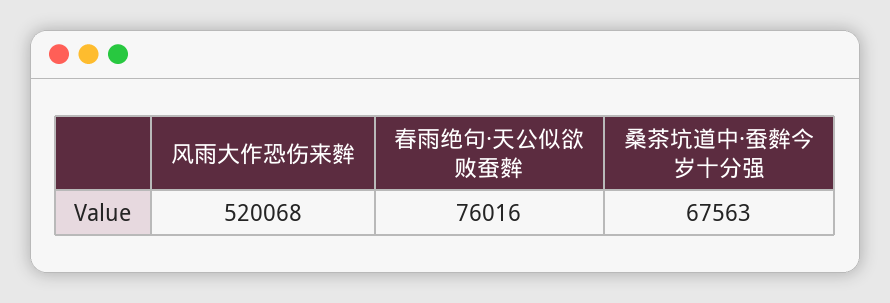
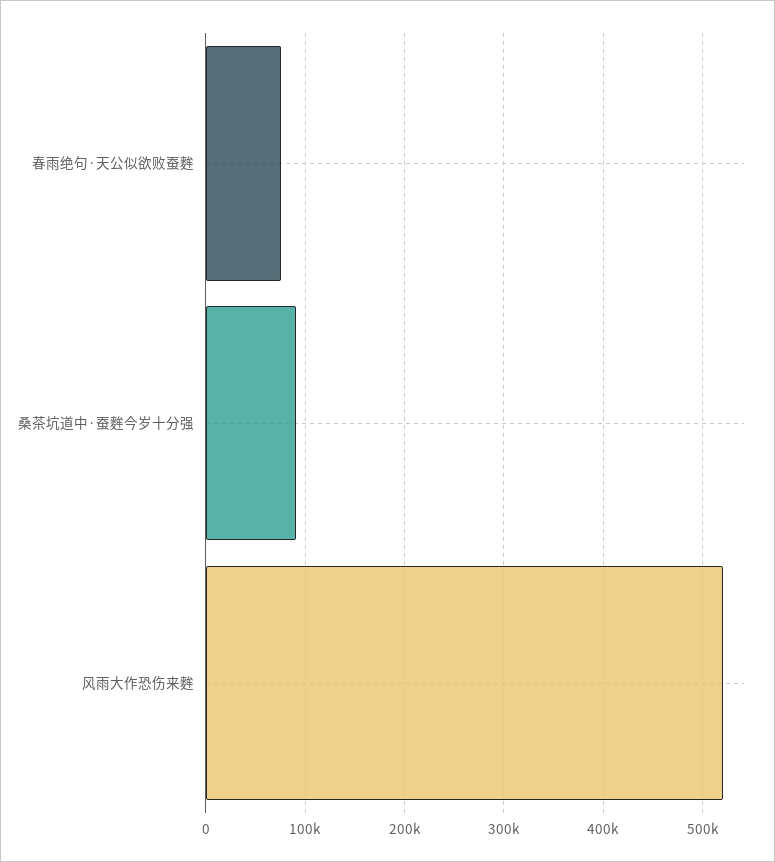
桑茶坑道中·蚕麰今岁十分强: 67563 -> 90000

